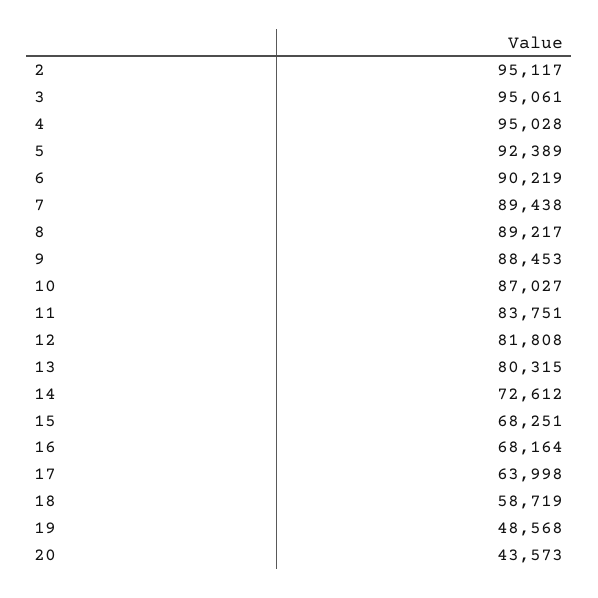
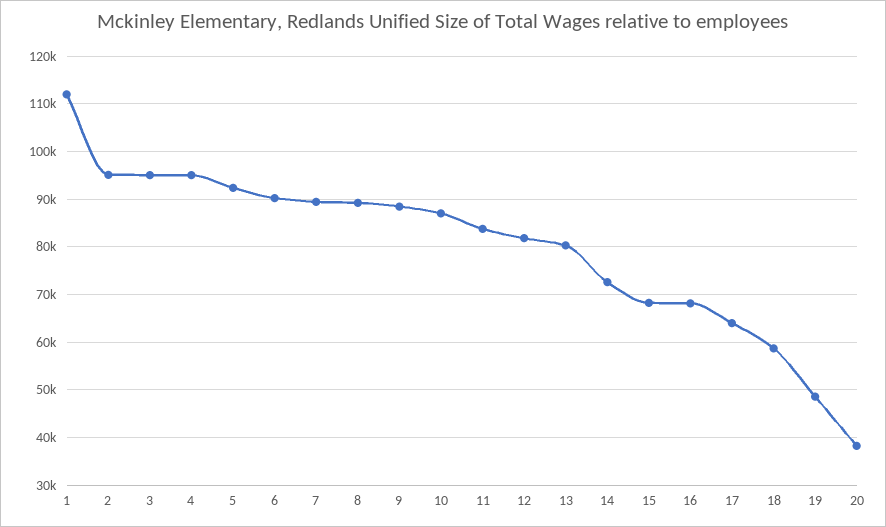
20: 43573 -> 38000
1: none -> 112000

